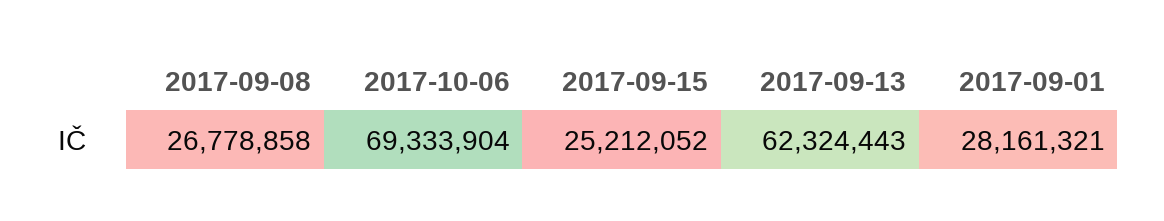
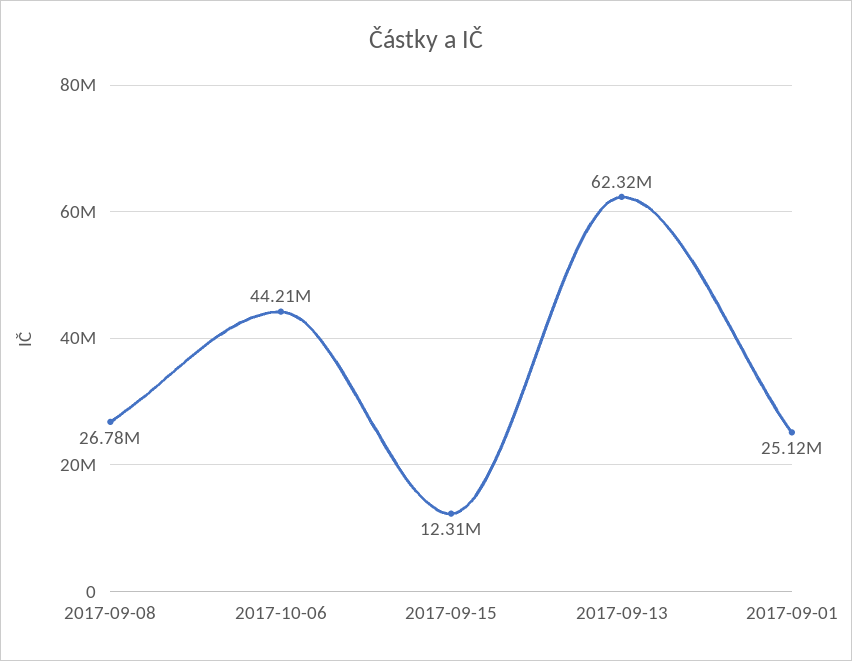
2017-10-06: 69333904 -> 44210000
2017-09-15: 25212052 -> 12310000
2017-09-01: 28161321 -> 25120000

